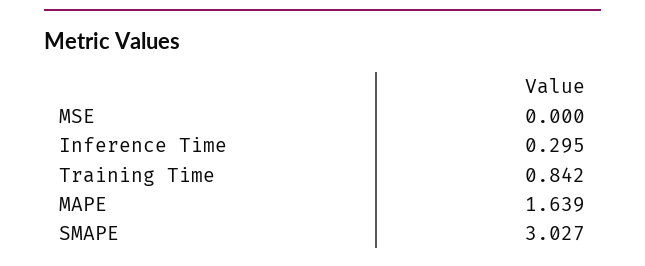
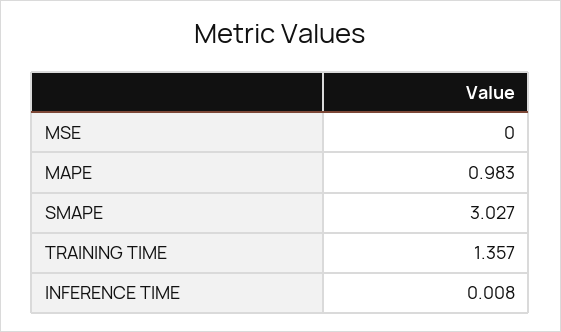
Inference Time: 0.295 -> 0.008
Training Time: 0.842 -> 1.357
MAPE: 1.639 -> 0.983

